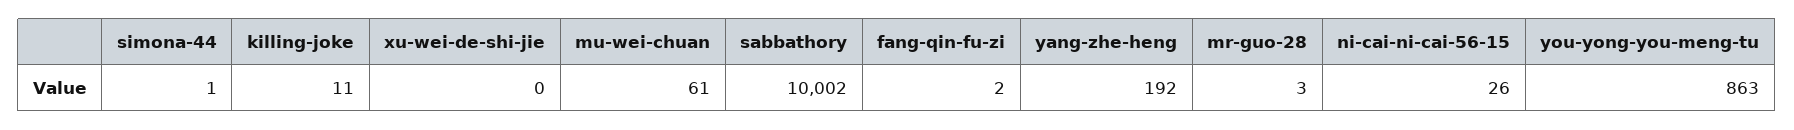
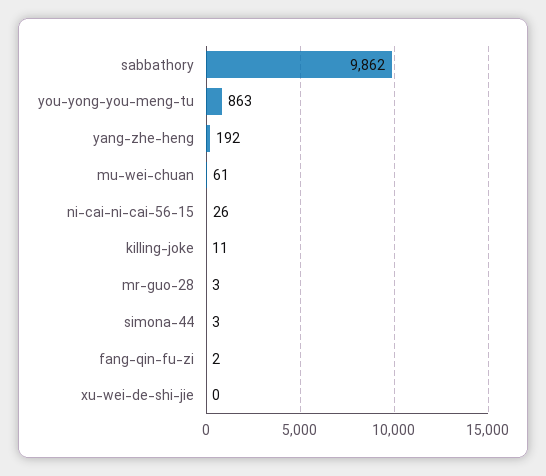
simona-44: 1 -> 3
sabbathory: 10002 -> 9862

